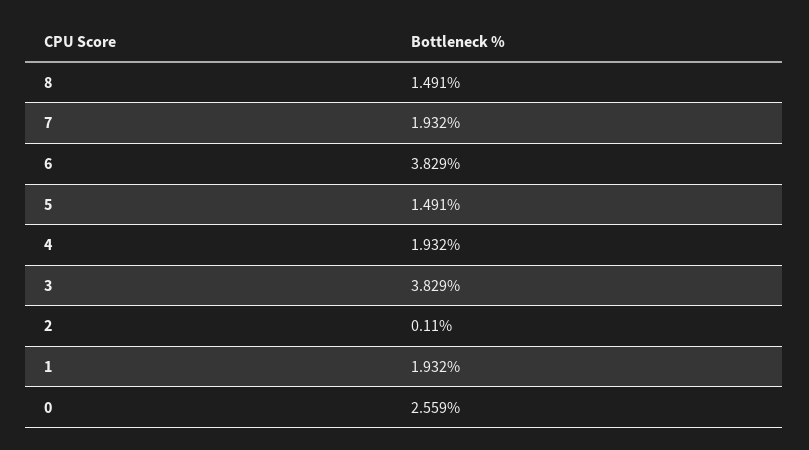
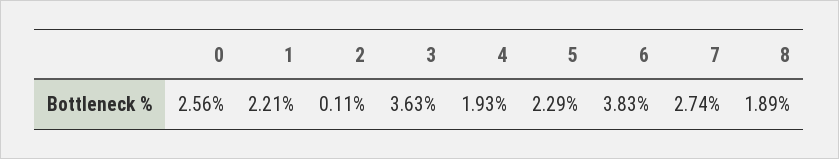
8: 1.491 -> 1.89
7: 1.932 -> 2.74
5: 1.491 -> 2.29
3: 3.829 -> 3.63
1: 1.932 -> 2.21

